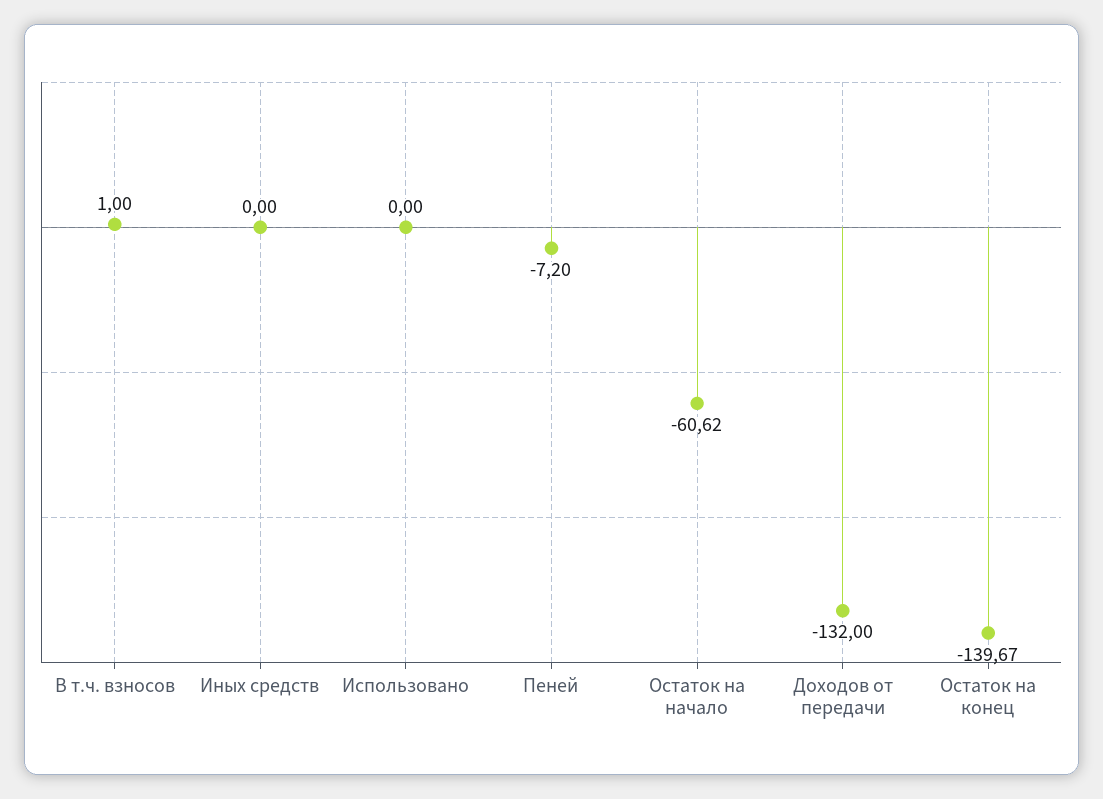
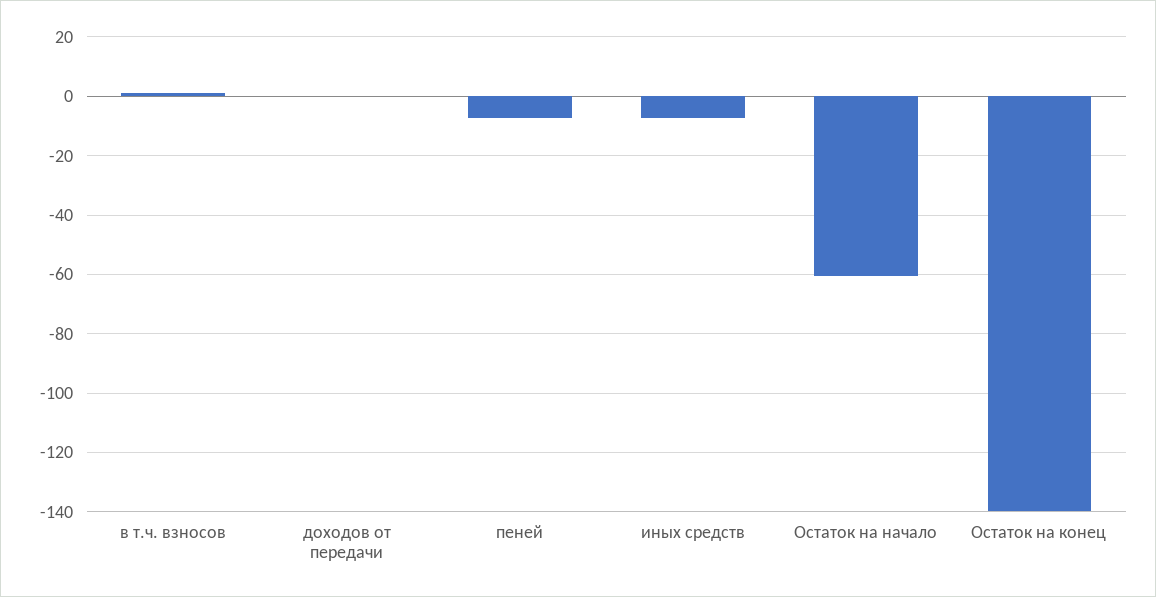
Иных средств: 0 -> -7.5
Использовано: 0 -> none
Доходов от передачи: -132 -> 0

